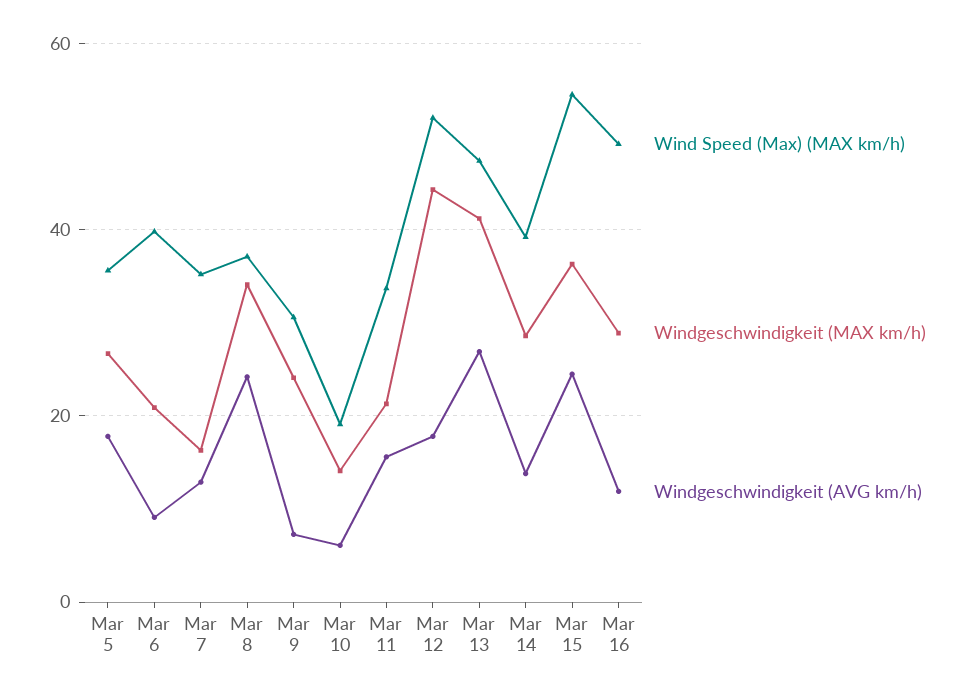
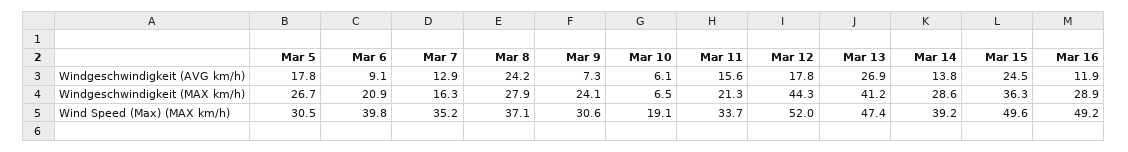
Wind Speed (Max) (MAX km/h), Mar 5: 36 -> 30.5
Windgeschwindigkeit (MAX km/h), Mar 8: 34 -> 27.9
Windgeschwindigkeit (MAX km/h), Mar 10: 14 -> 6.5
Wind Speed (Max) (MAX km/h), Mar 15: 54 -> 49.6

